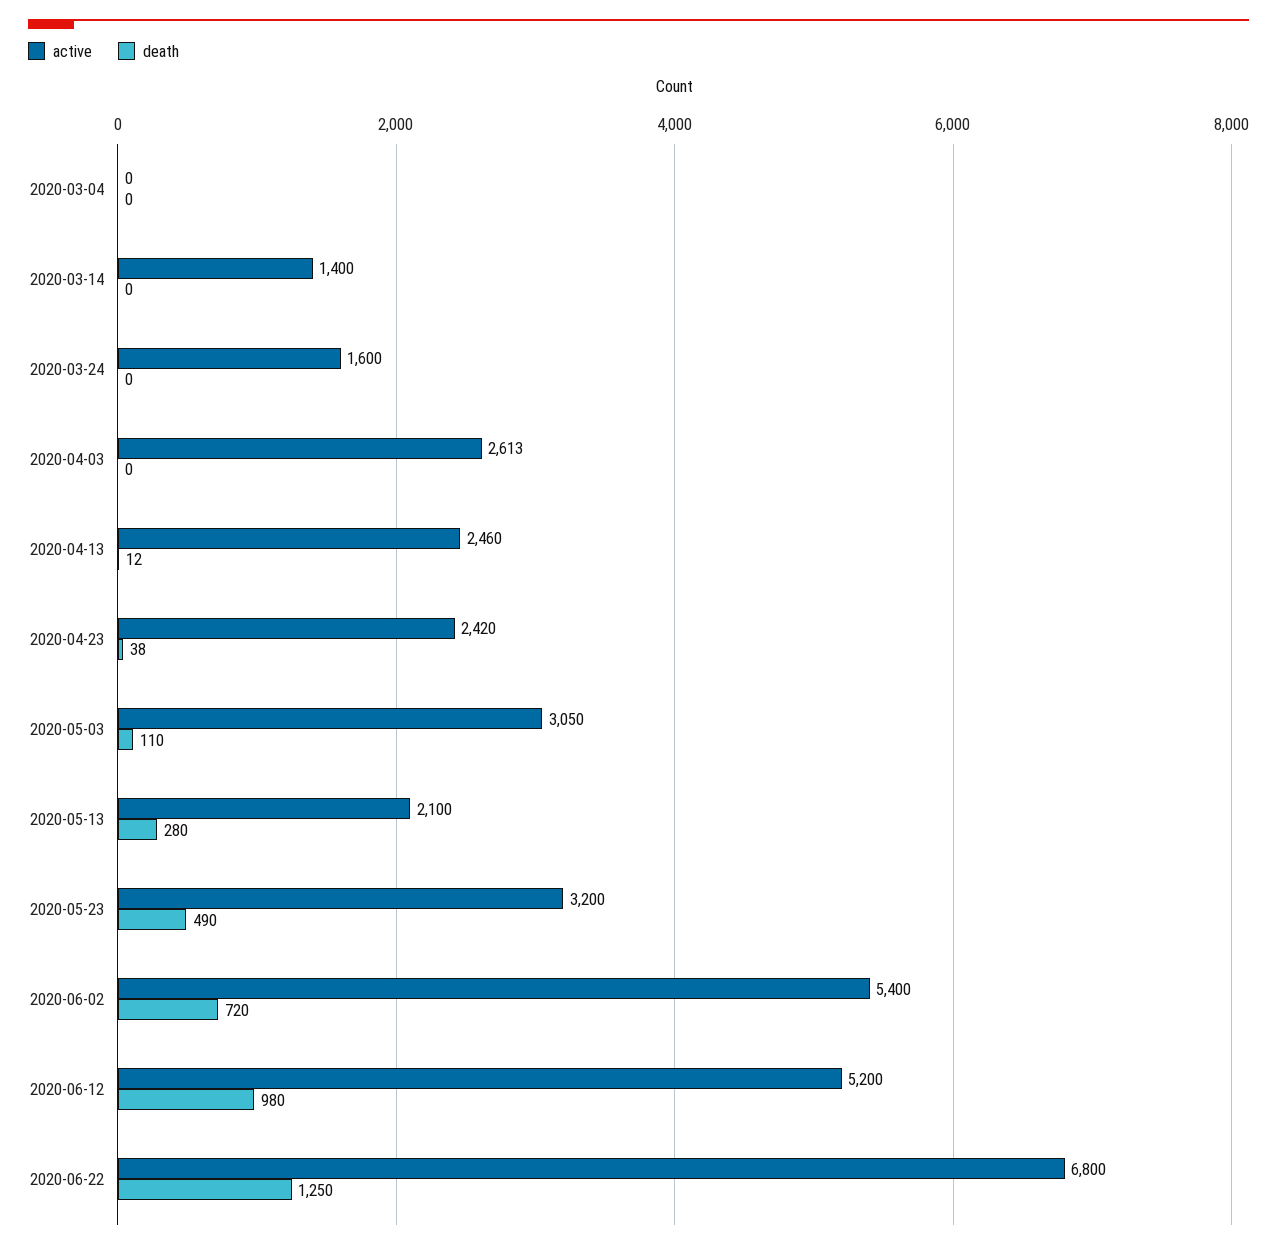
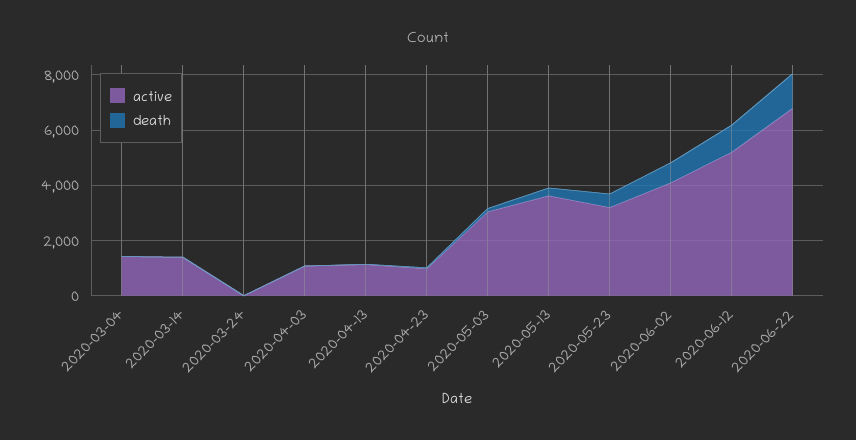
active, 2020-03-04: 0 -> 1500
active, 2020-03-24: 1600 -> 0
active, 2020-04-03: 2613 -> 1000
active, 2020-04-13: 2460 -> 1000
active, 2020-04-23: 2420 -> 1000
active, 2020-05-13: 2100 -> 3500
active, 2020-06-02: 5400 -> 4000

